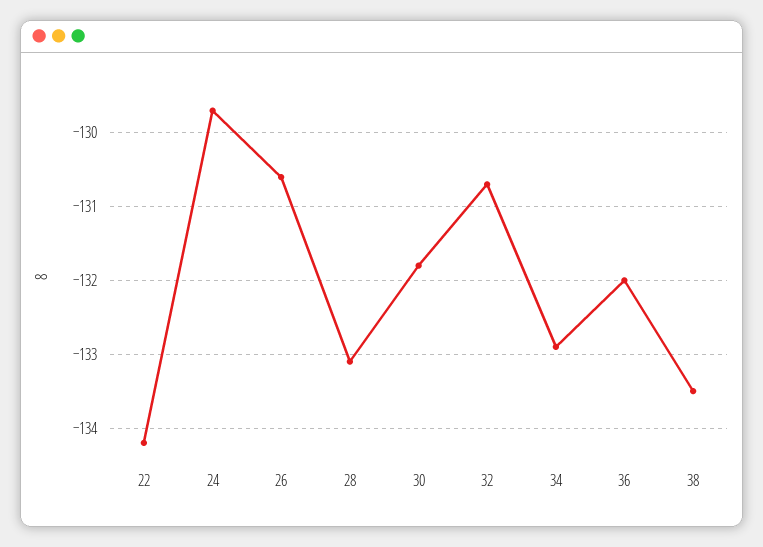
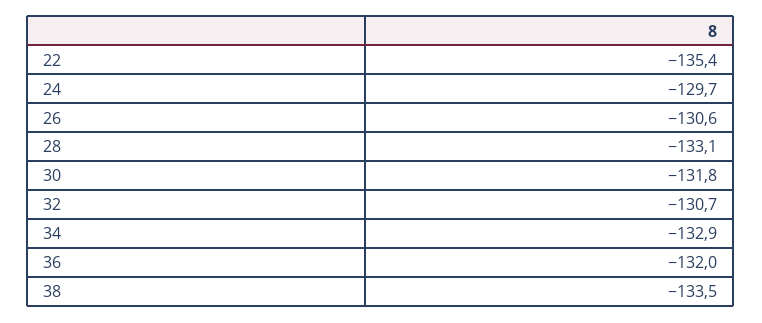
22: -134.2 -> -135.4

